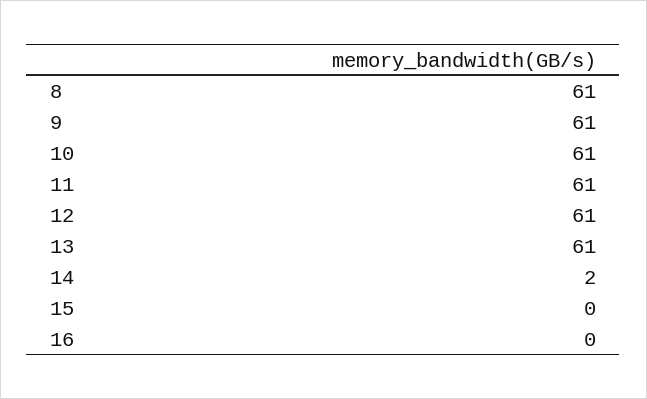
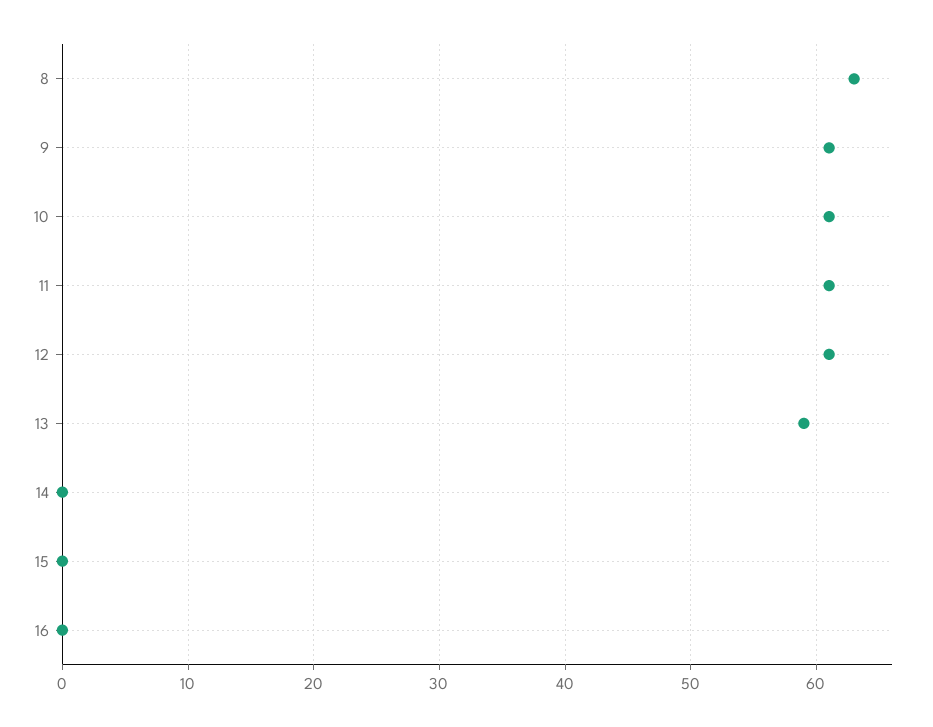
8: 61 -> 63
13: 61 -> 59
14: 2 -> 0

